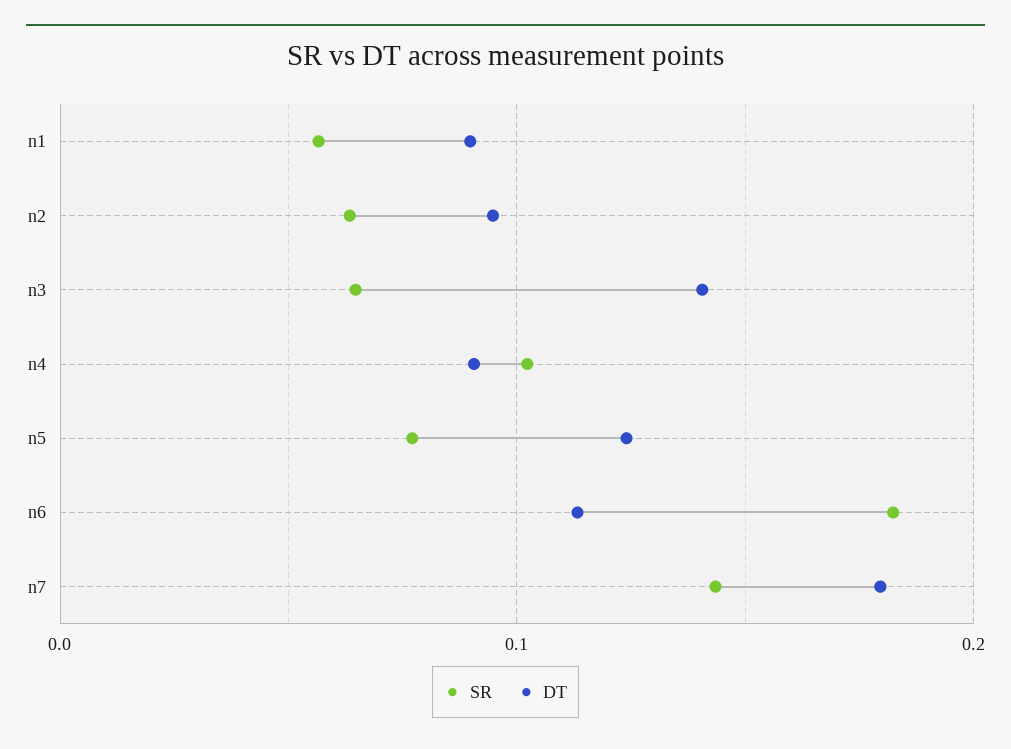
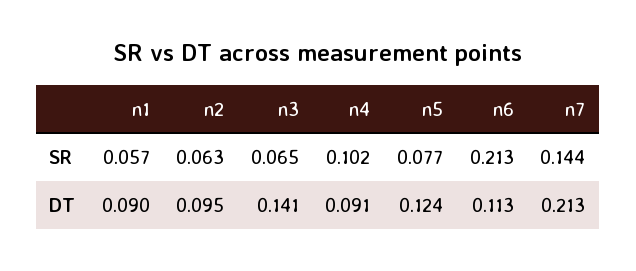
SR, n6: 0.18 -> 0.213
DT, n7: 0.18 -> 0.213

